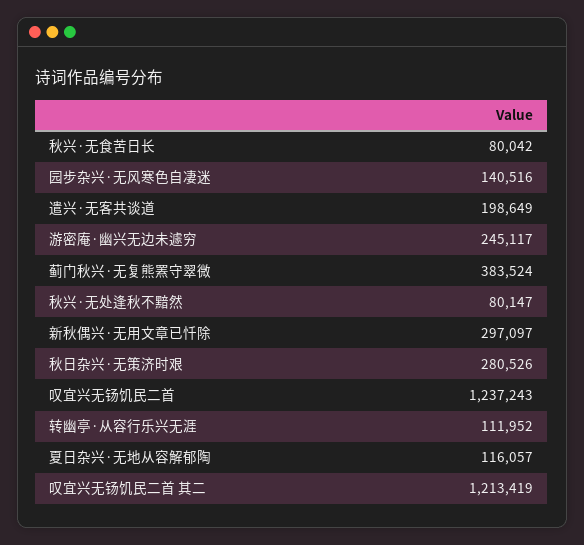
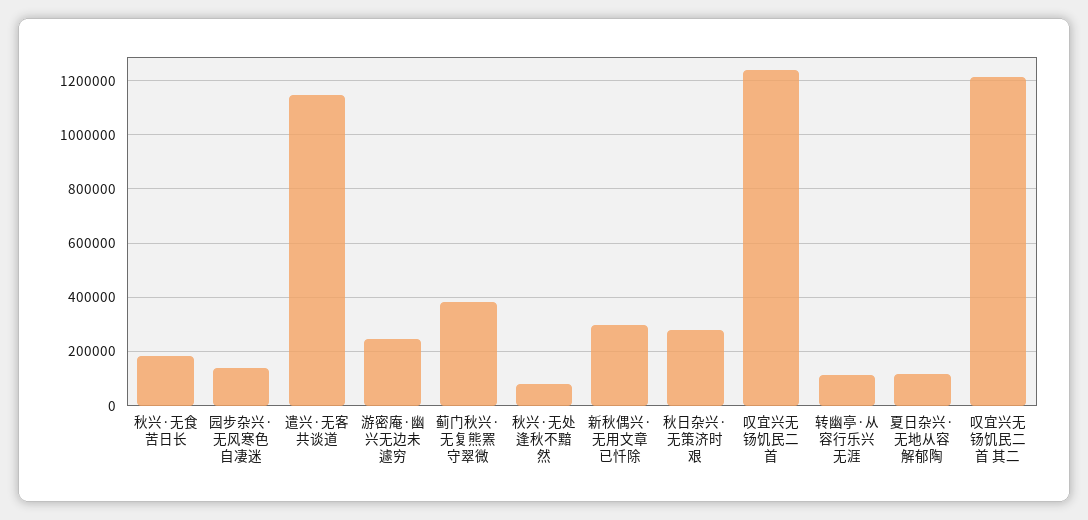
秋兴·无食苦日长: 80042 -> 175000
遣兴·无客共谈道: 198649 -> 1150000

